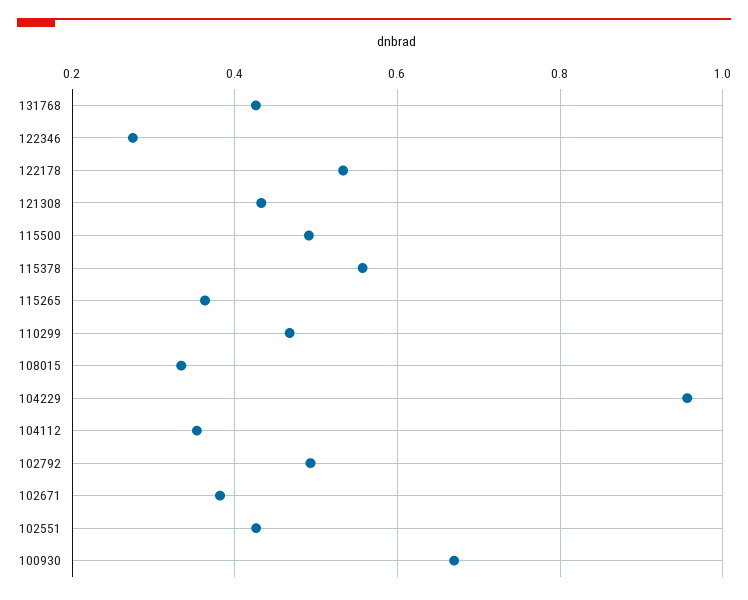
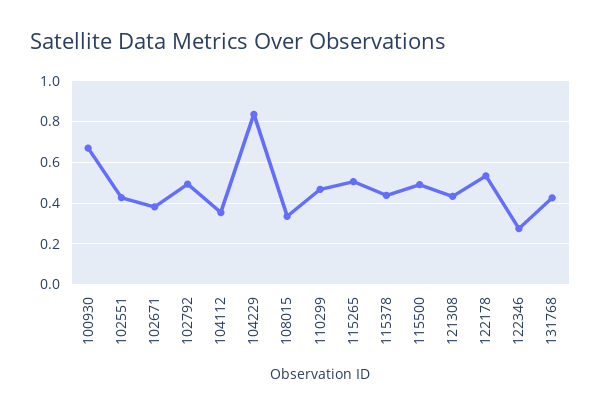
115378: 0.56 -> 0.45
115265: 0.36 -> 0.5
104229: 0.96 -> 0.85

